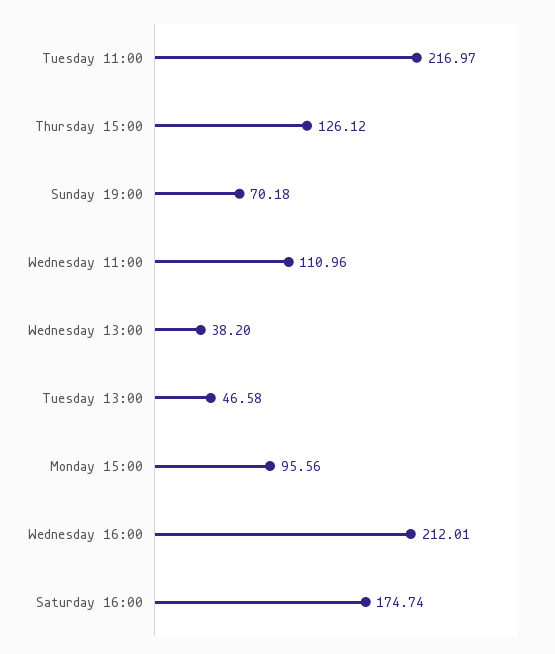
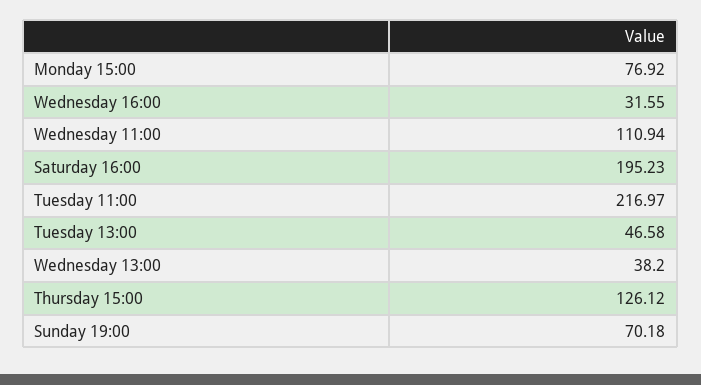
Wednesday 11:00: 110.96 -> 110.94
Monday 15:00: 95.56 -> 76.92
Wednesday 16:00: 212.01 -> 31.55
Saturday 16:00: 174.74 -> 195.23

